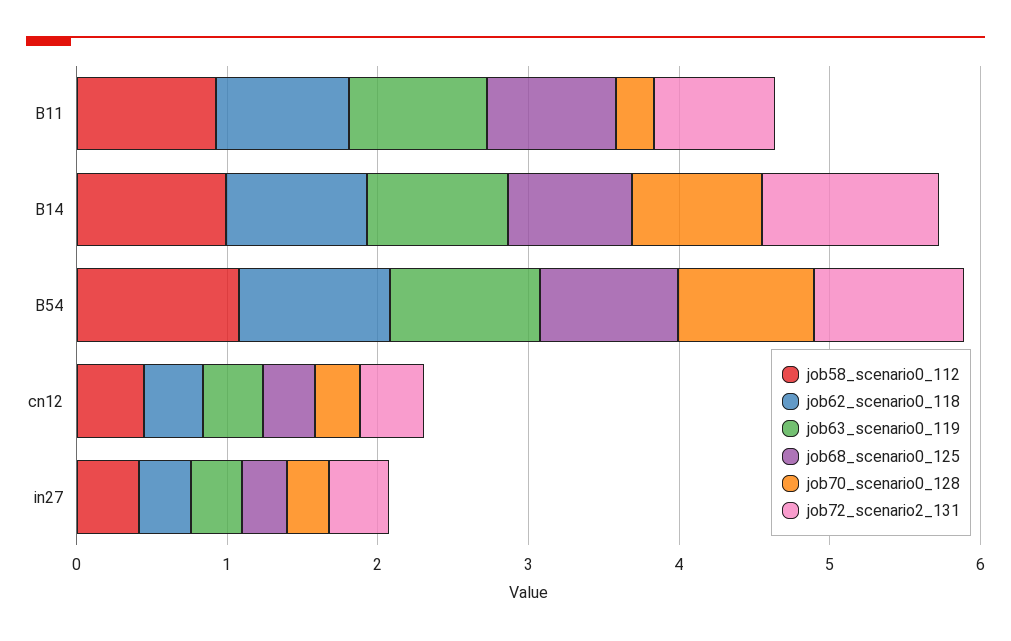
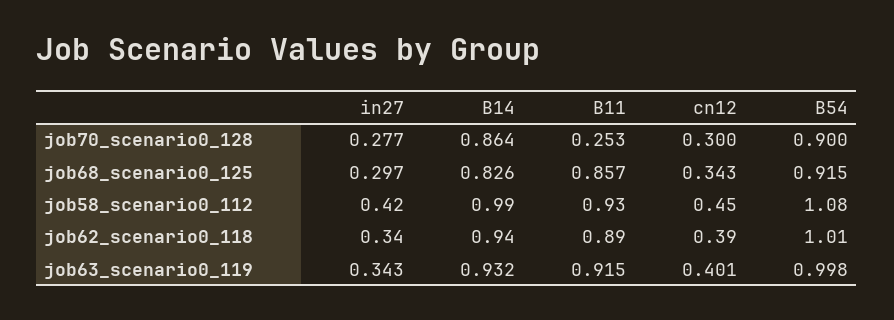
job72_scenario2_131, B11: 0.8 -> none
job72_scenario2_131, B14: 1.2 -> none
job72_scenario2_131, B54: 1 -> none
job72_scenario2_131, cn12: 0.4 -> none
job72_scenario2_131, in27: 0.4 -> none

